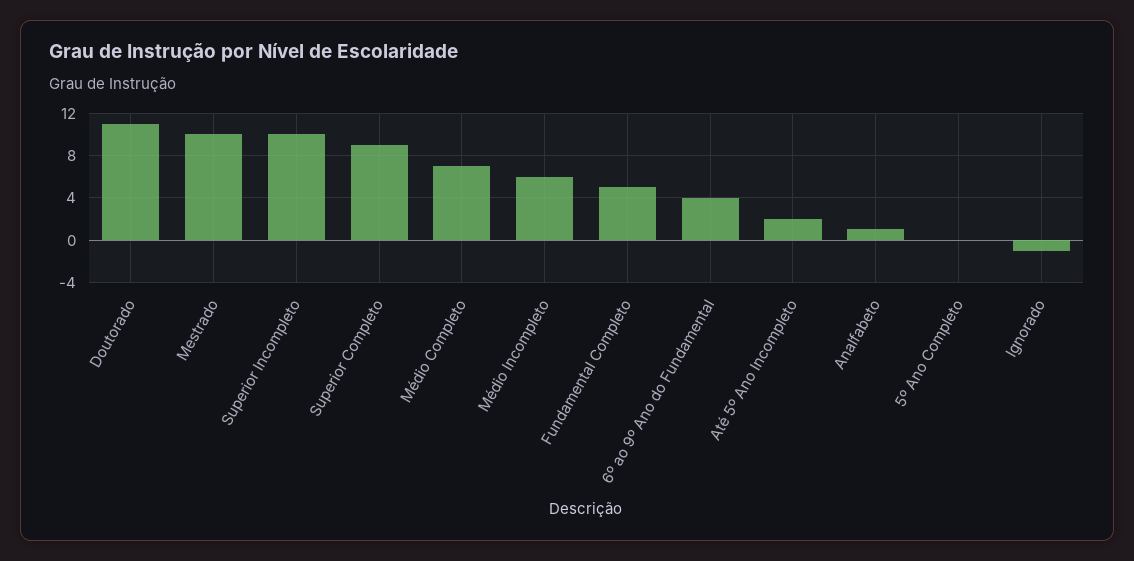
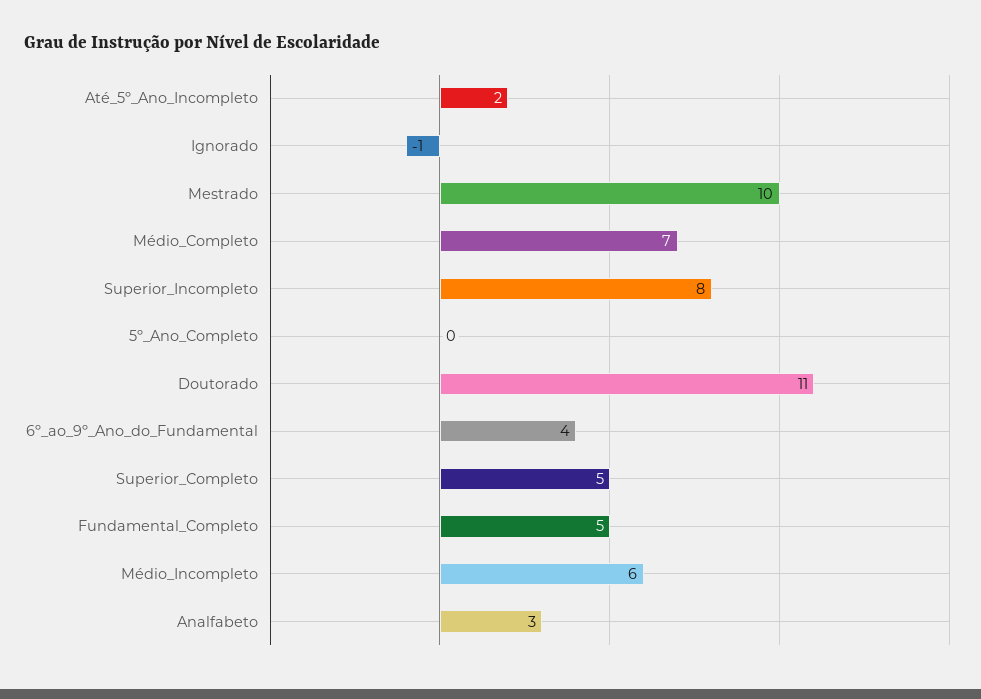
Superior Incompleto: 10 -> 8
Superior Completo: 9 -> 5
Analfabeto: 1 -> 3

